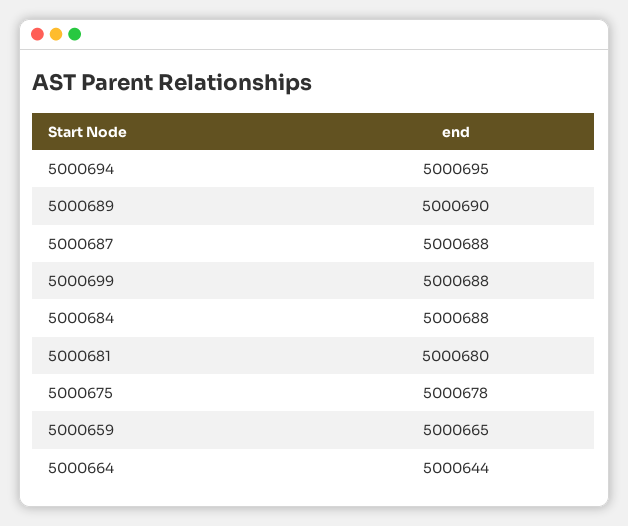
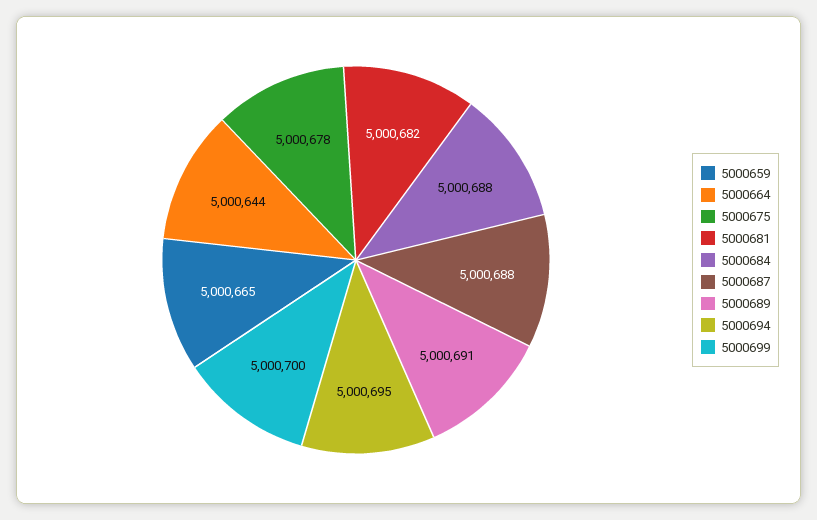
5000689: 5000690 -> 5000691
5000699: 5000688 -> 5000700
5000681: 5000680 -> 5000682

